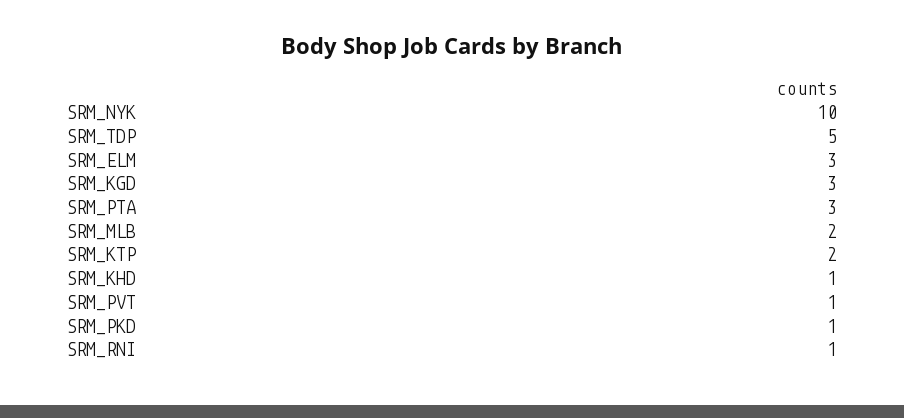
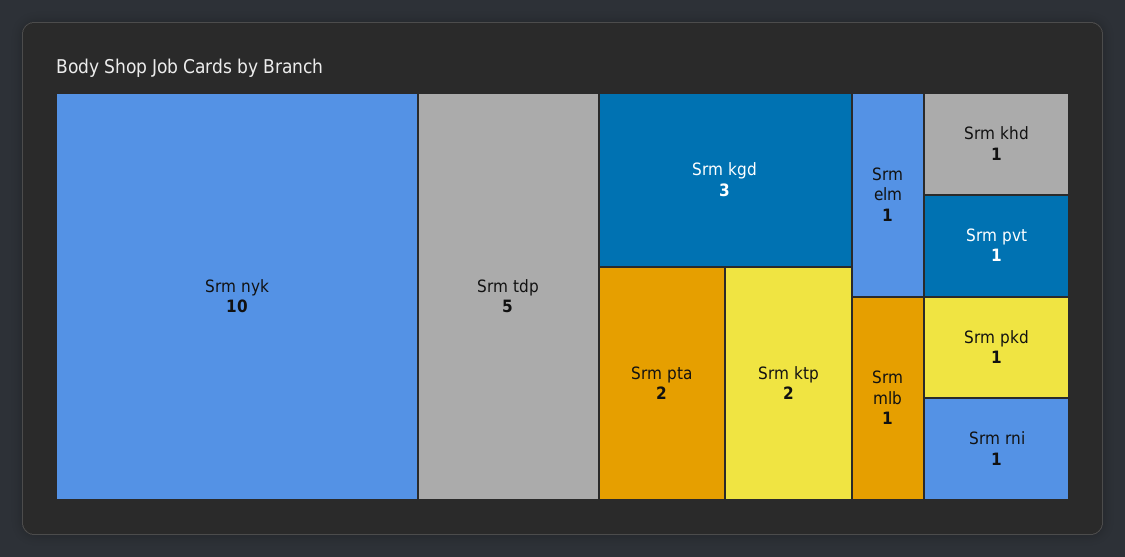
SRM_ELM: 3 -> 1
SRM_PTA: 3 -> 2
SRM_MLB: 2 -> 1

